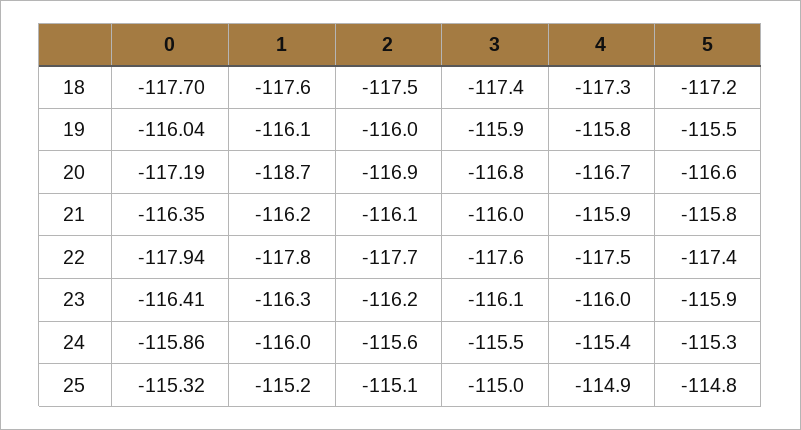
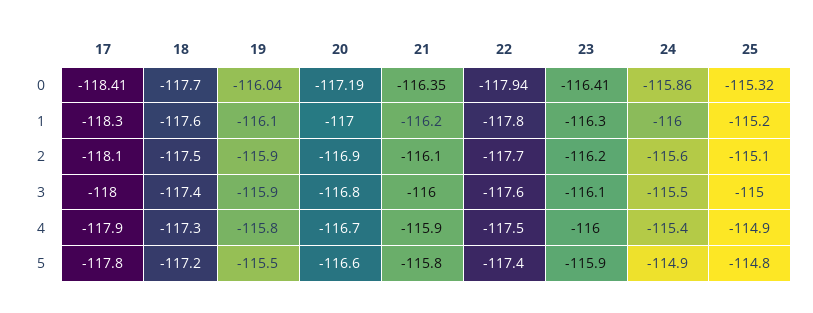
2, 19: -116 -> -115.9
1, 20: -118.7 -> -117
5, 24: -115.3 -> -114.9
0, 17: none -> -118.41
1, 17: none -> -118.3
2, 17: none -> -118.1
3, 17: none -> -118
4, 17: none -> -117.9
5, 17: none -> -117.8

